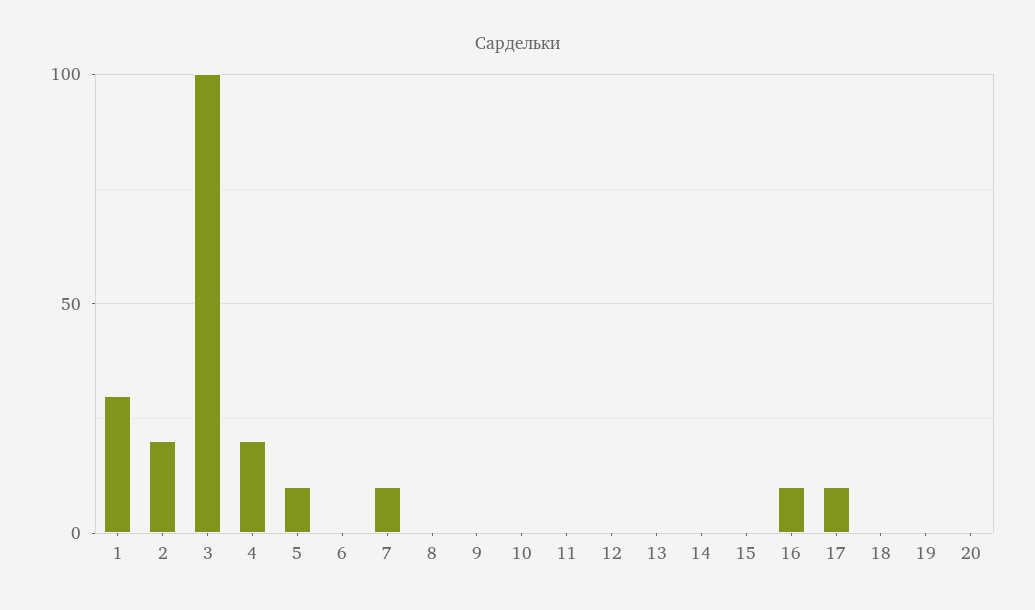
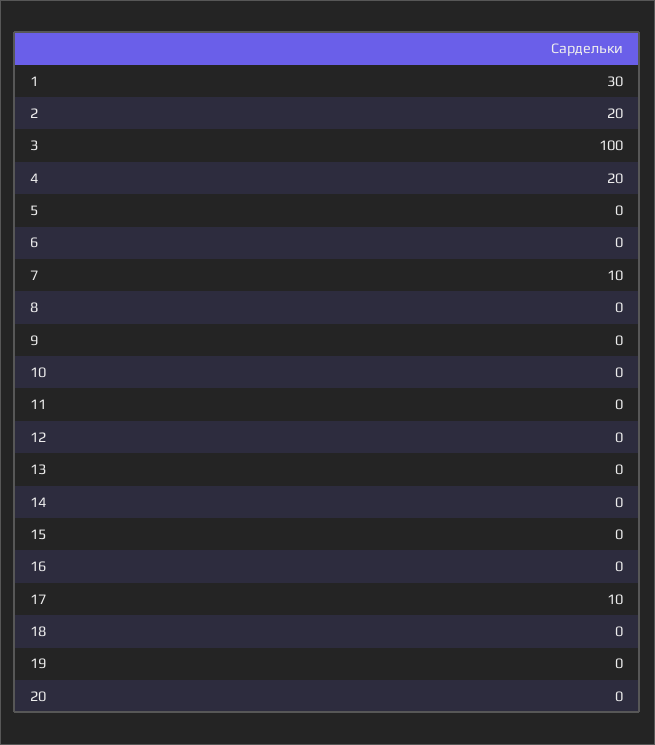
5: 10 -> 0
16: 10 -> 0

